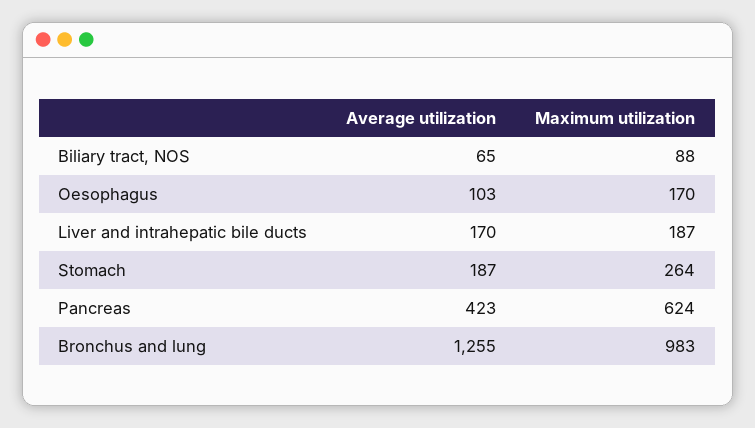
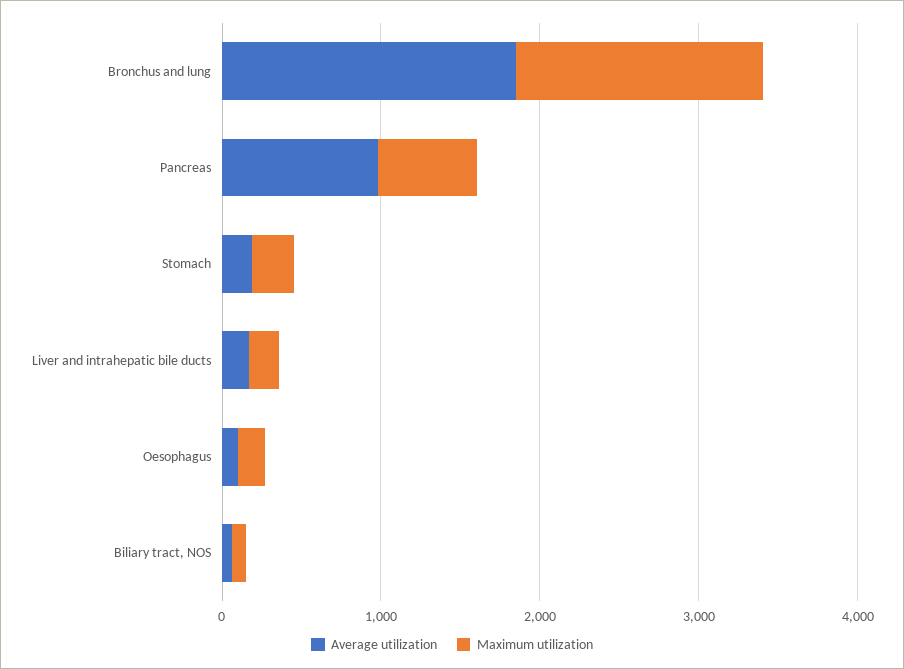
Average utilization, Pancreas: 423 -> 1000
Average utilization, Bronchus and lung: 1255 -> 1800
Maximum utilization, Bronchus and lung: 983 -> 1600

